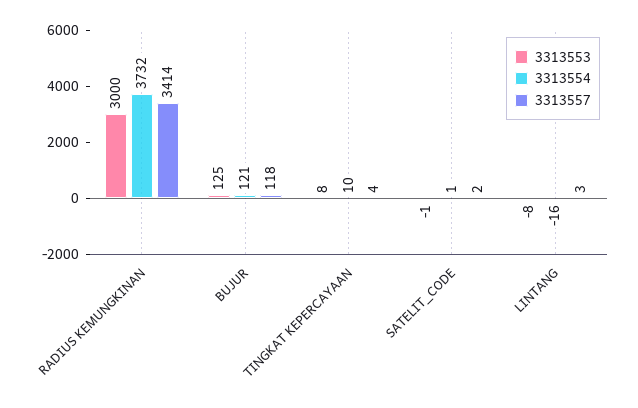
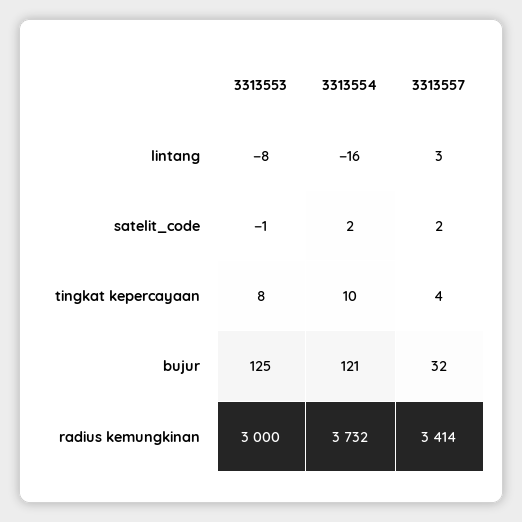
3313557, BUJUR: 118 -> 32
3313554, SATELIT_CODE: 1 -> 2

